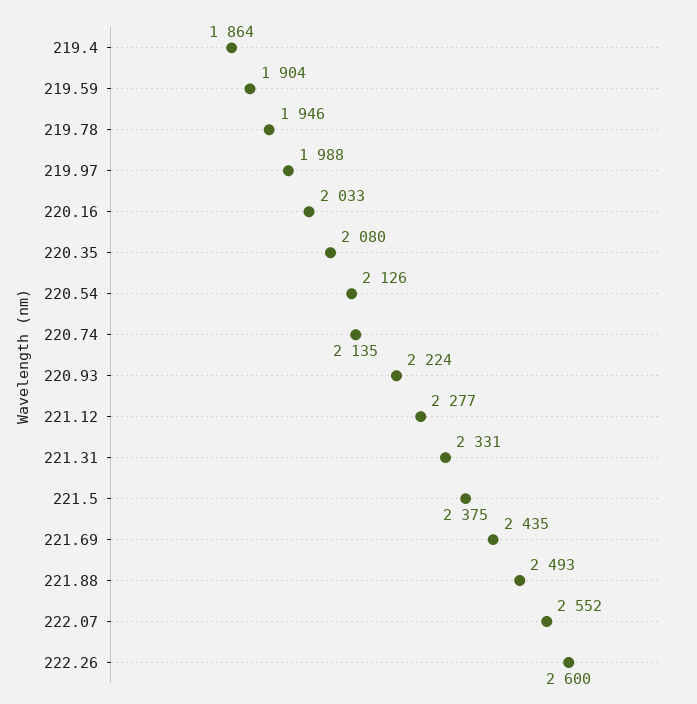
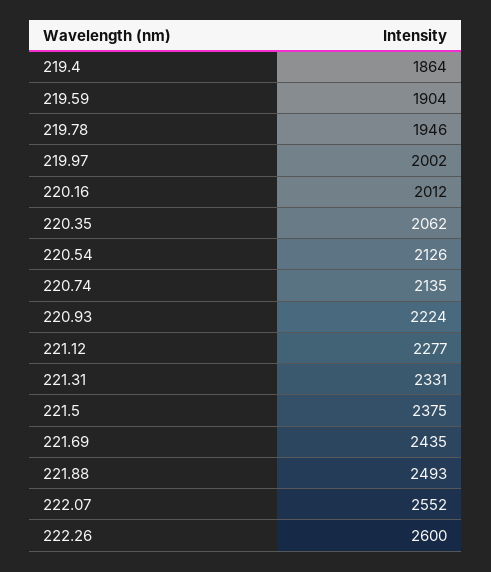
219.97: 1988 -> 2002
220.16: 2033 -> 2012
220.35: 2080 -> 2062

